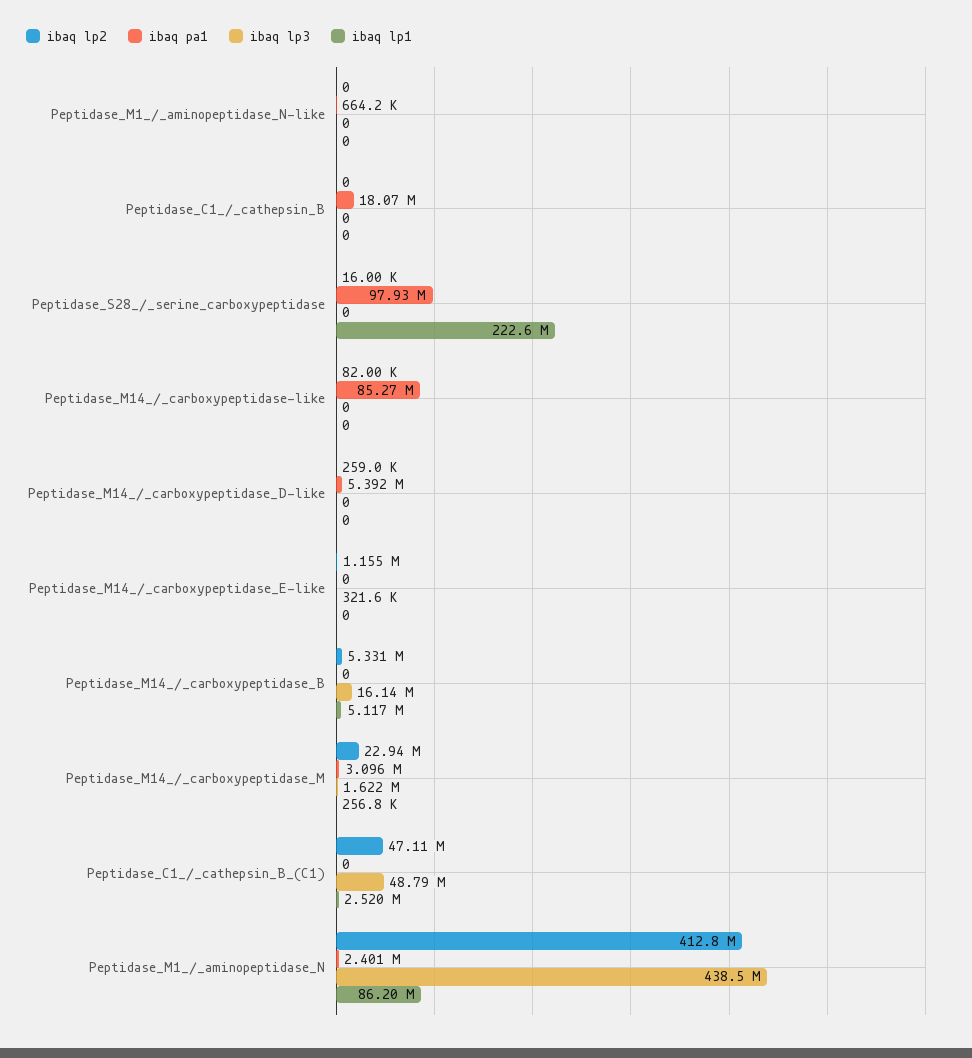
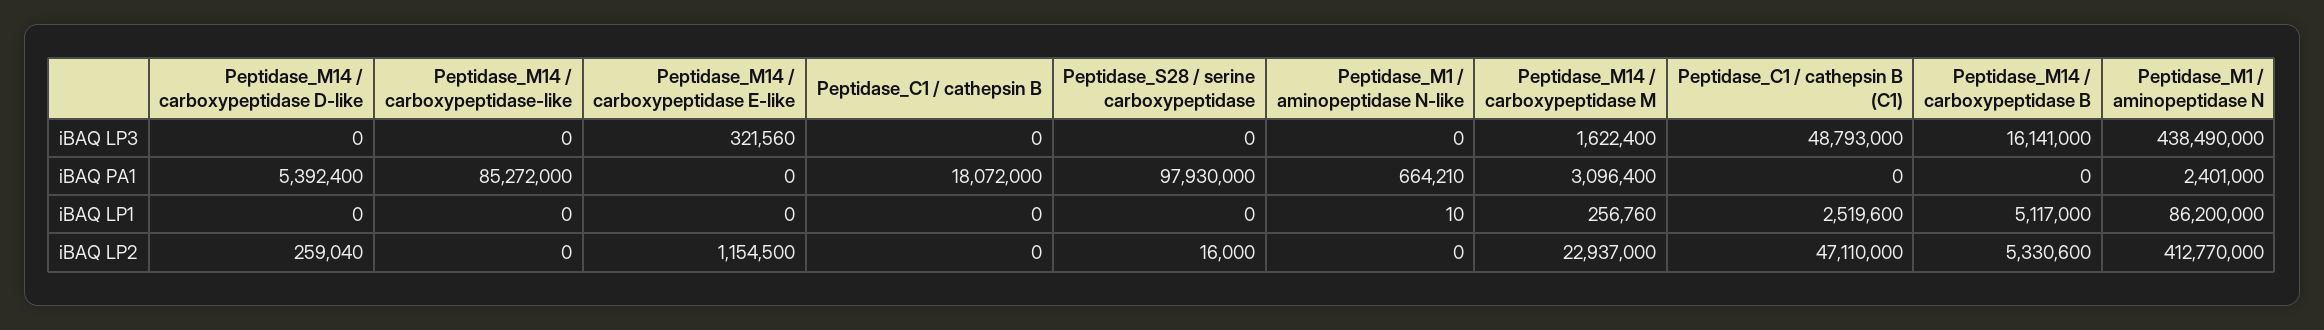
ibaq lp1, Peptidase_M1_/_aminopeptidase_N-like: 0 -> 10
ibaq lp1, Peptidase_S28_/_serine_carboxypeptidase: 222600000 -> 0
ibaq lp2, Peptidase_M14_/_carboxypeptidase-like: 82000 -> 0

